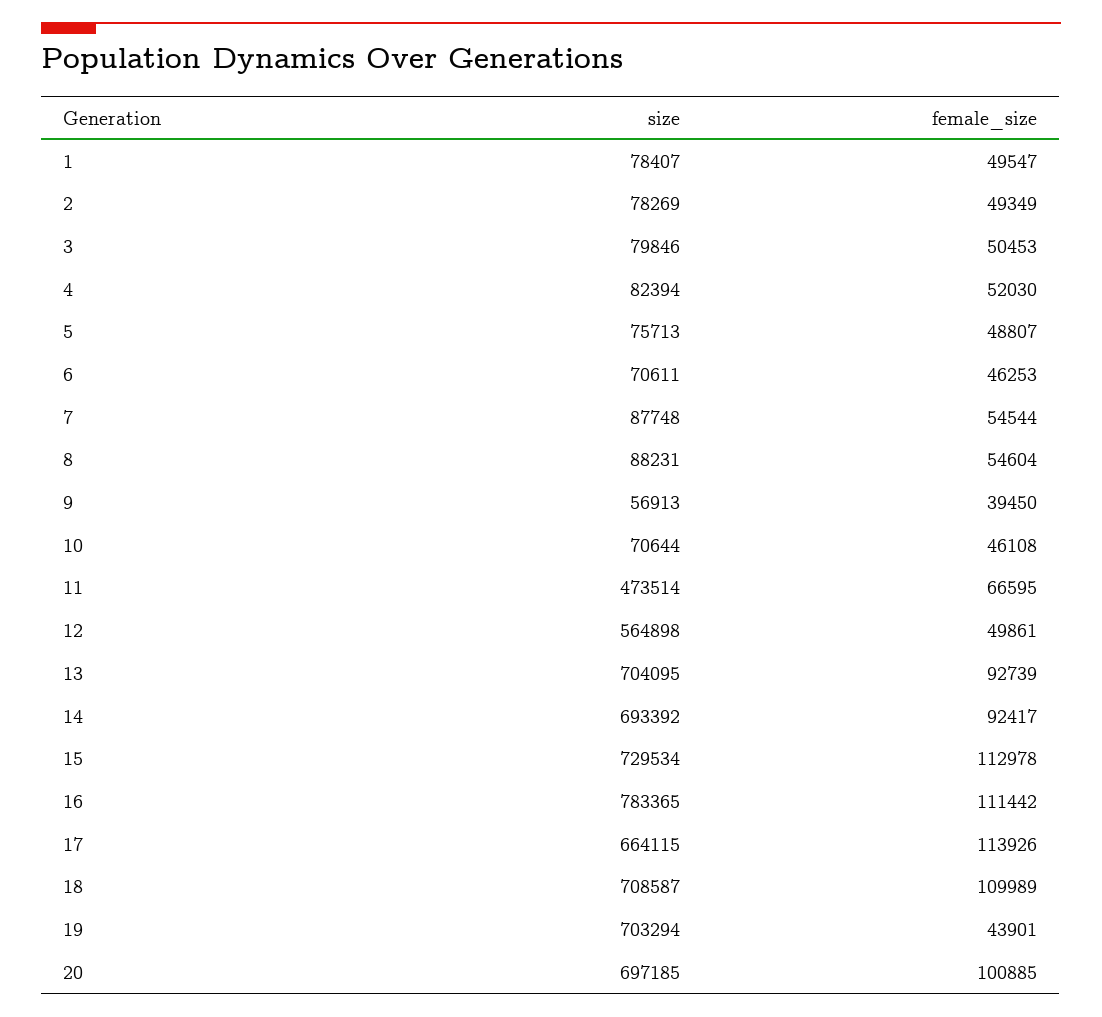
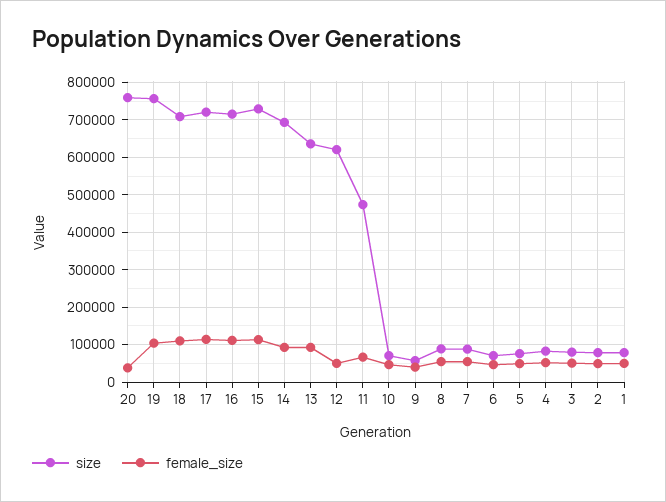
size, 12: 564898 -> 620000
size, 13: 704095 -> 640000
size, 16: 783365 -> 720000
size, 17: 664115 -> 720000
size, 19: 703294 -> 760000
female_size, 19: 43901 -> 100000
size, 20: 697185 -> 760000
female_size, 20: 100885 -> 40000

